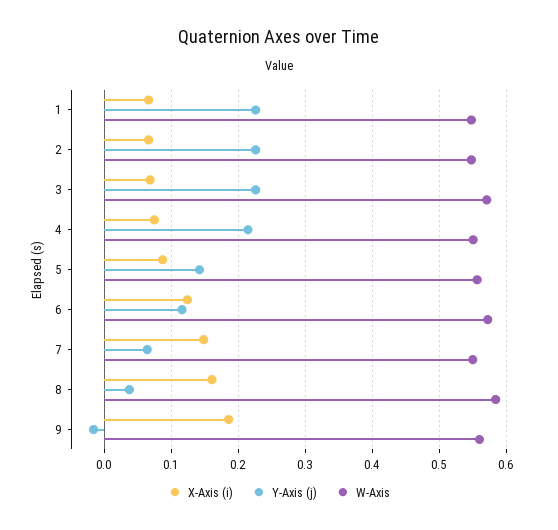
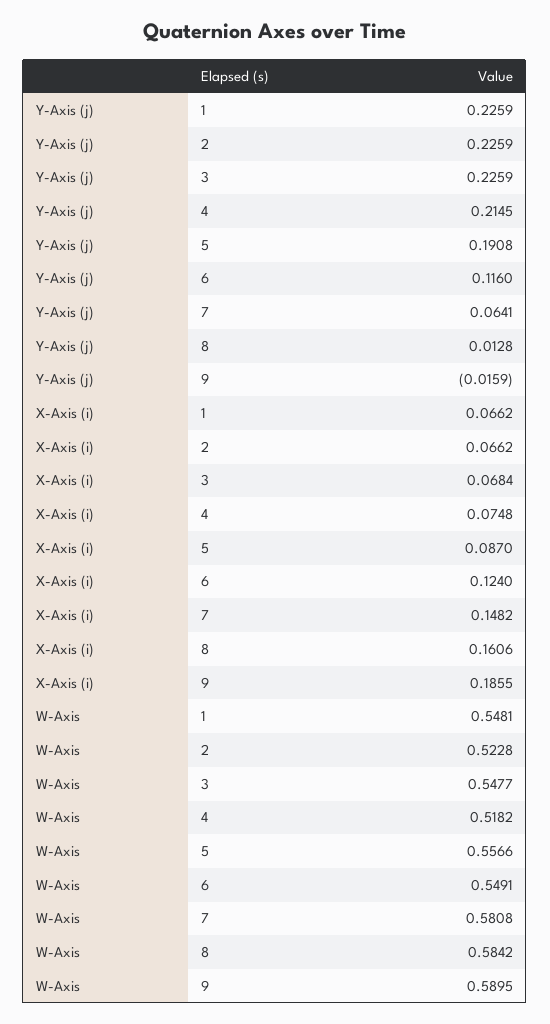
W-Axis, 2: 0.55 -> 0.5228
W-Axis, 3: 0.57 -> 0.5477
W-Axis, 4: 0.55 -> 0.5182
Y-Axis (j), 5: 0.14 -> 0.1908
W-Axis, 6: 0.57 -> 0.5491
W-Axis, 7: 0.55 -> 0.5808
Y-Axis (j), 8: 0.04 -> 0.0128
W-Axis, 9: 0.56 -> 0.5895

